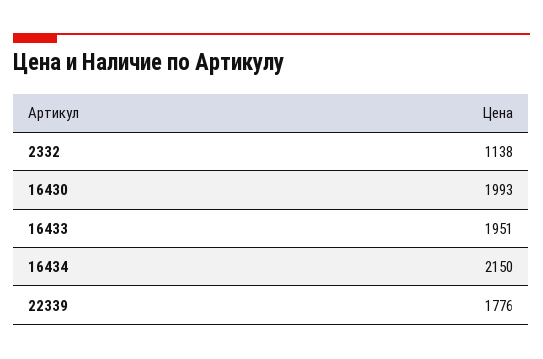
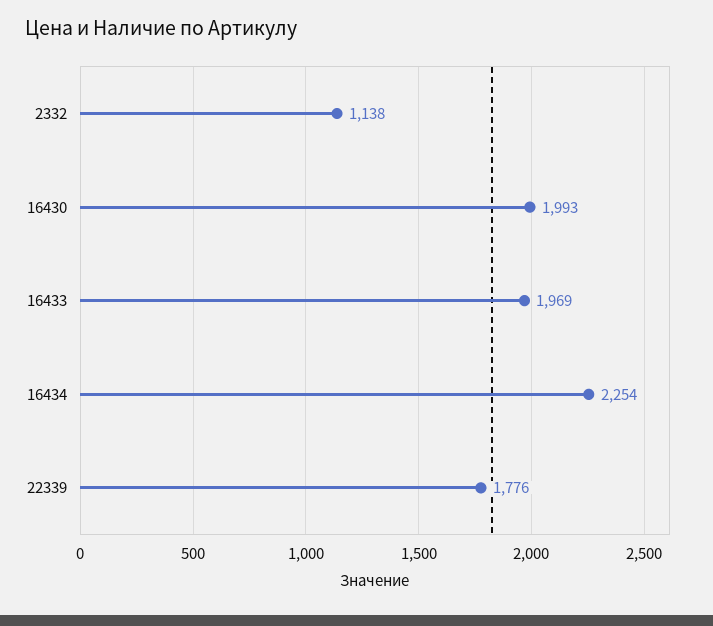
16433: 1951 -> 1969
16434: 2150 -> 2254

